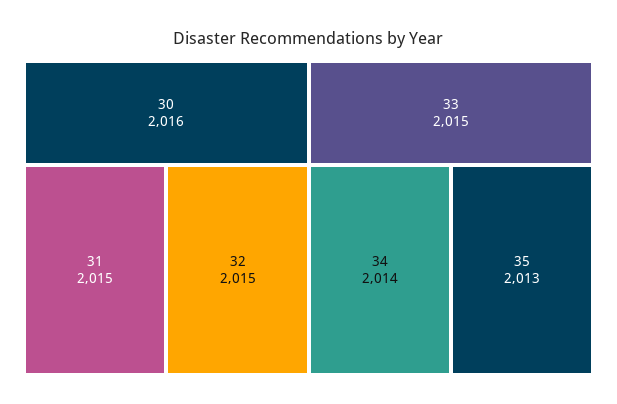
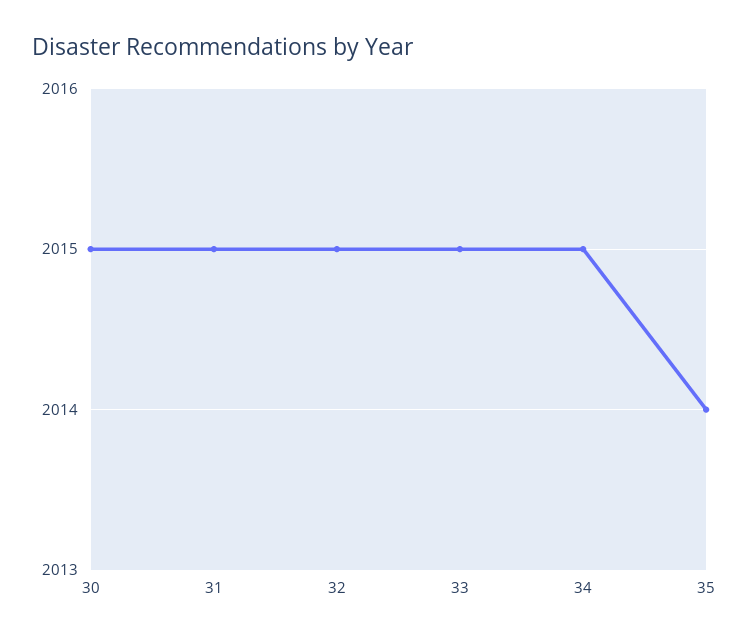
30: 2016 -> 2015
34: 2014 -> 2015
35: 2013 -> 2014

